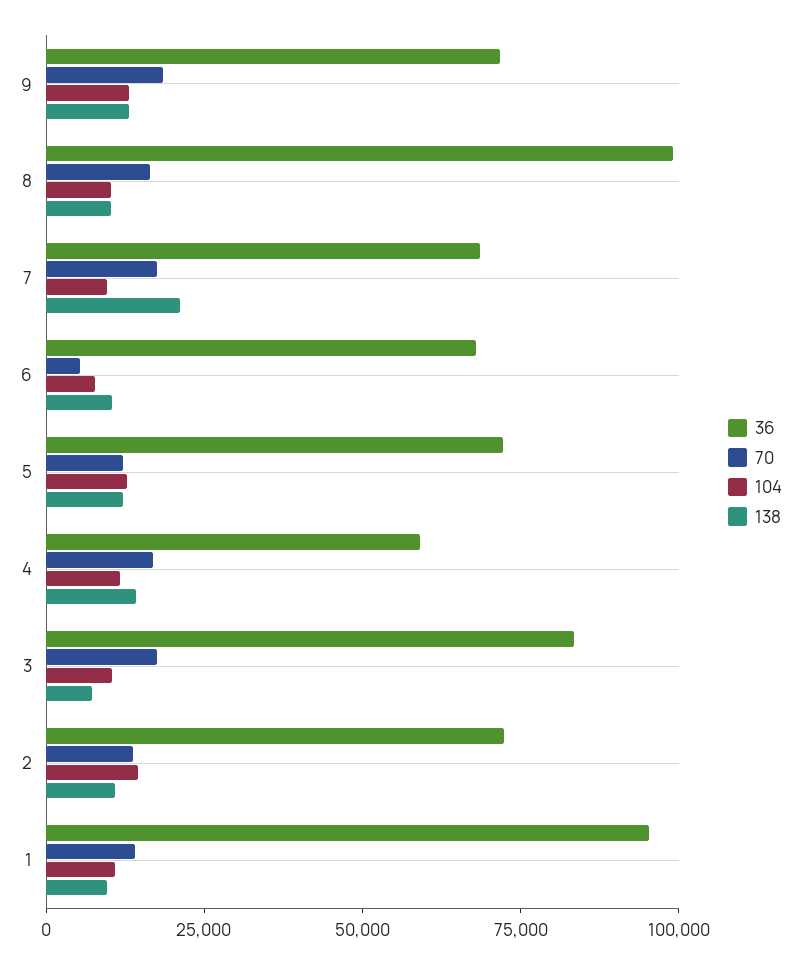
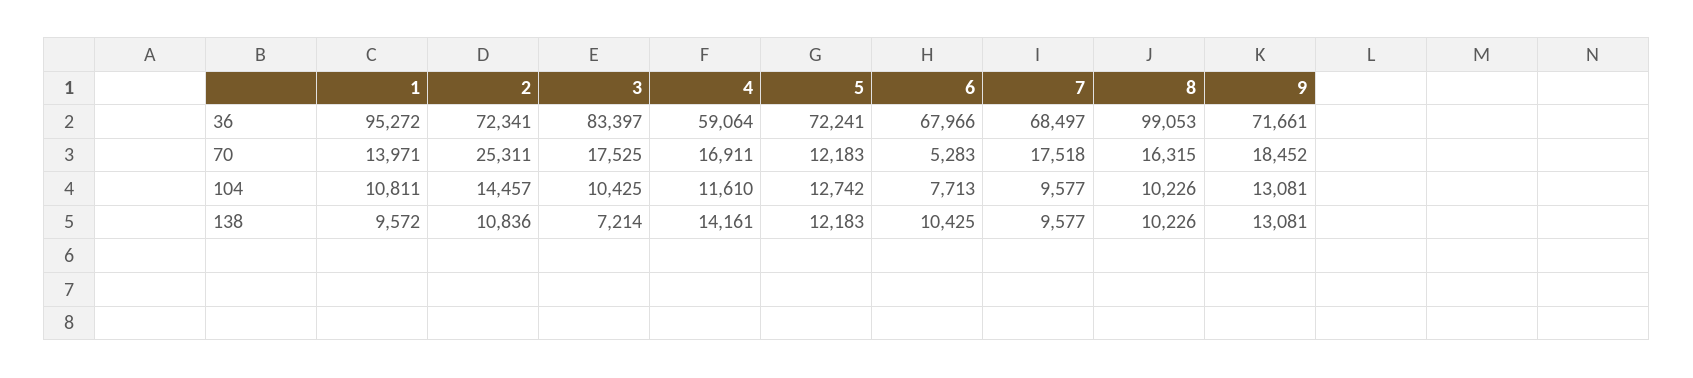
138, 7: 20000 -> 9577
70, 2: 15000 -> 25311

